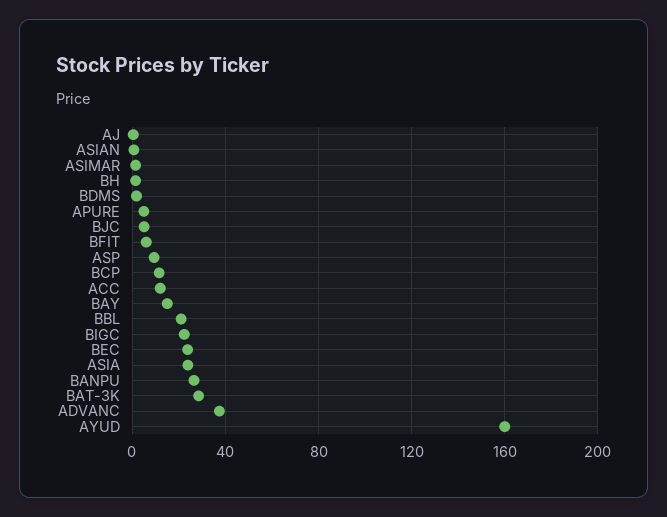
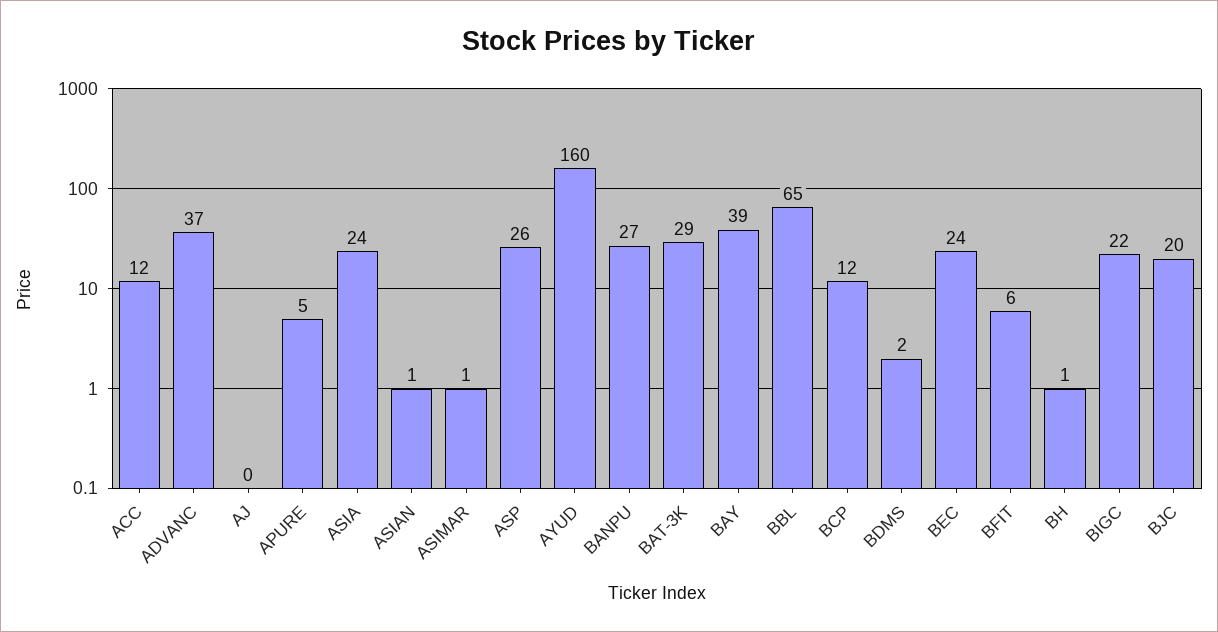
BJC: 5 -> 20
ASP: 10 -> 26
BAY: 15 -> 39
BBL: 20 -> 65

